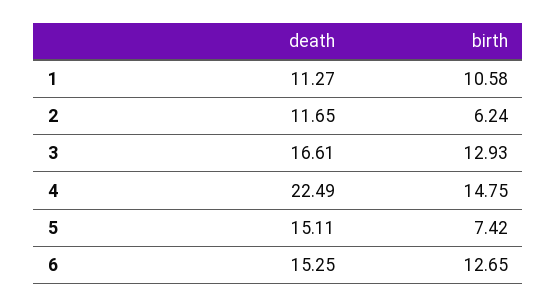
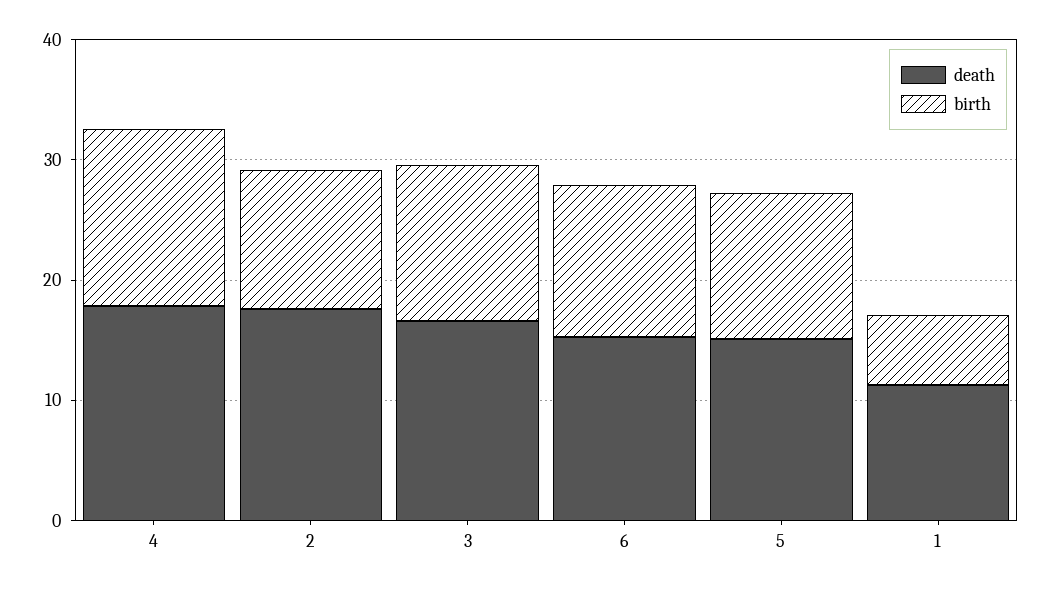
birth, 1: 10.58 -> 6
death, 2: 11.65 -> 18
birth, 2: 6.24 -> 12
death, 4: 22.49 -> 18
birth, 5: 7.42 -> 12

